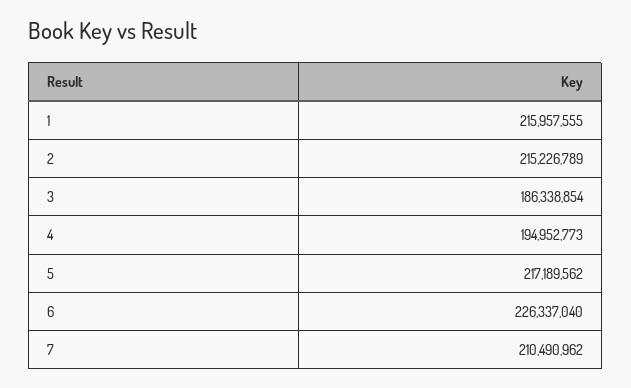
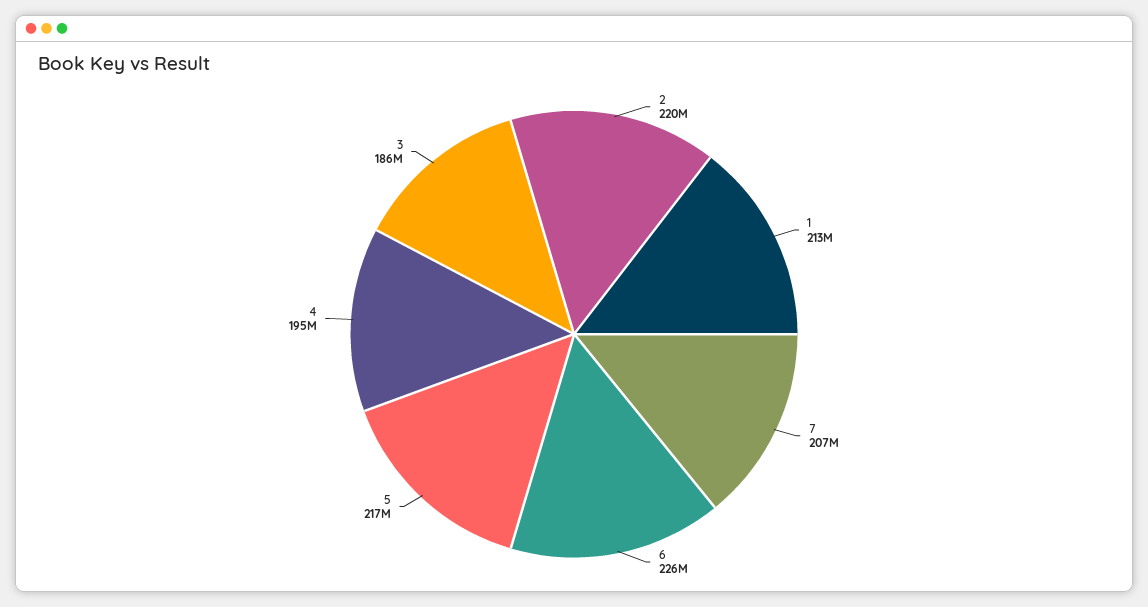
1: 215957555 -> 213000000
2: 215226789 -> 220000000
7: 210490962 -> 207000000

